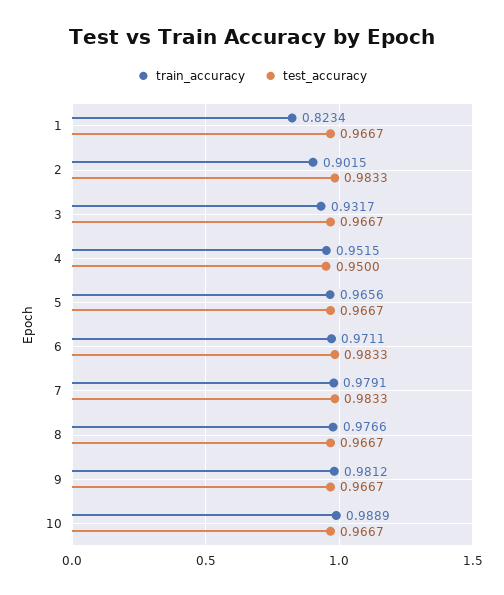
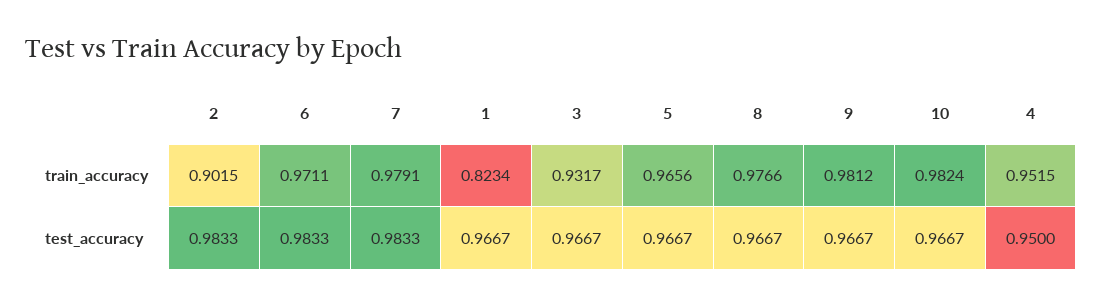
train_accuracy, 10: 0.9889 -> 0.9824

